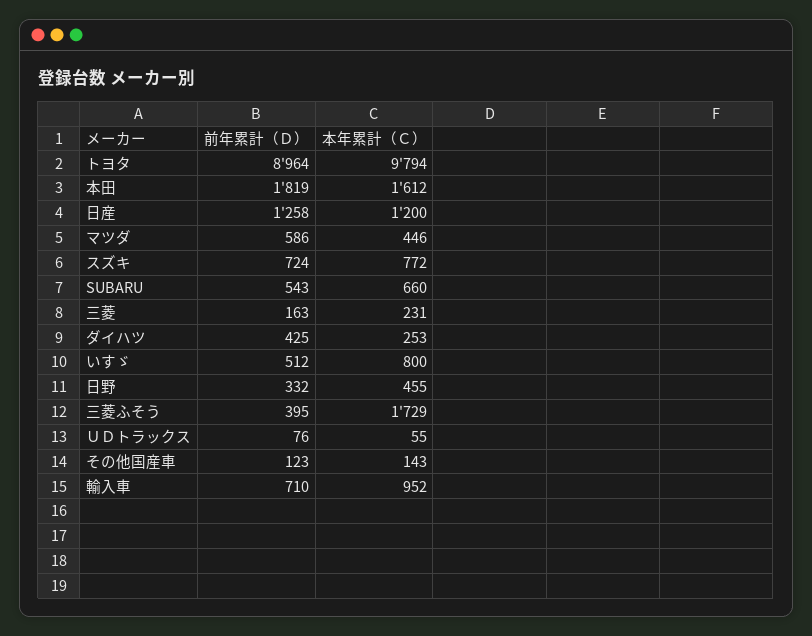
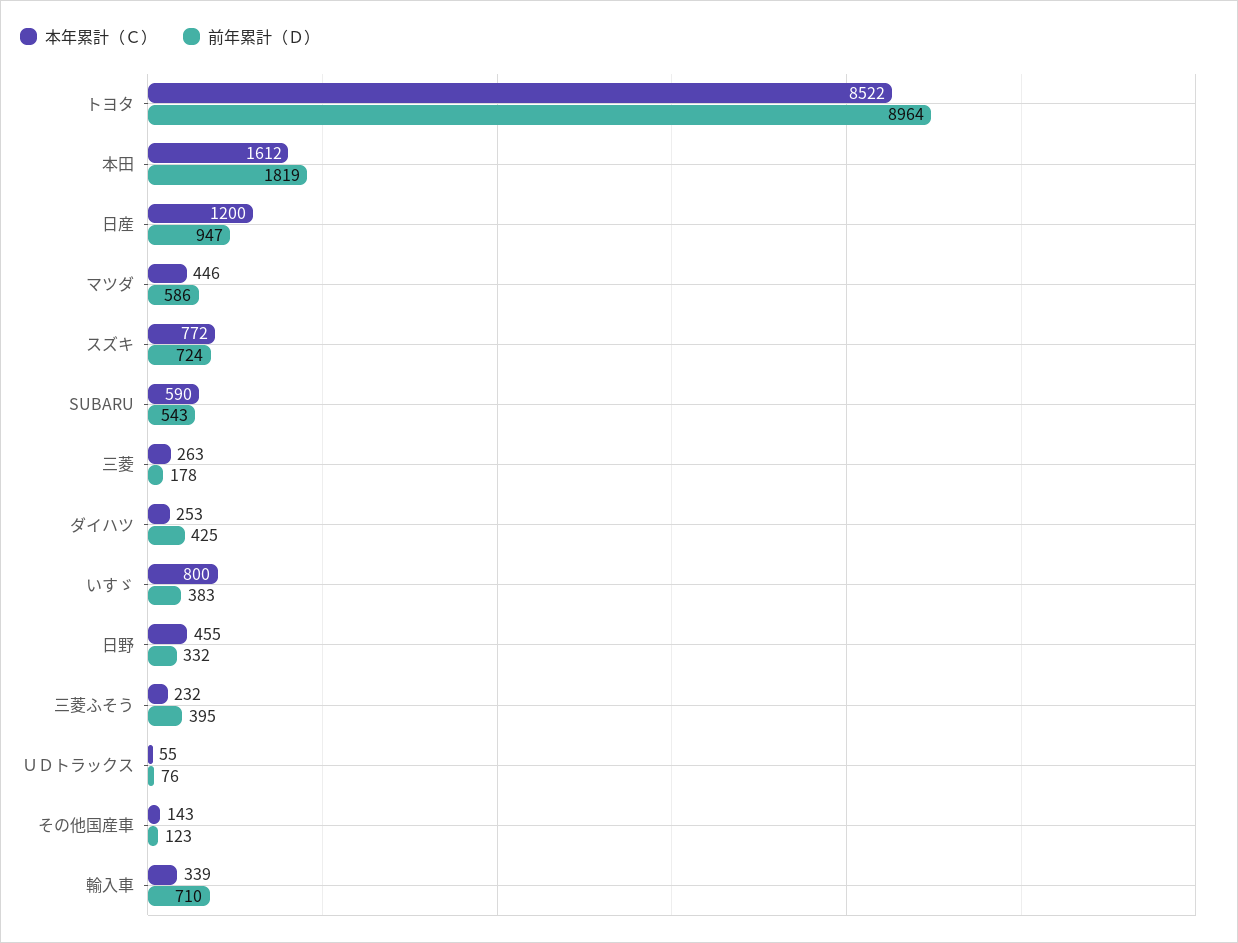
本年累計（Ｃ）, トヨタ: 9794 -> 8522
前年累計（Ｄ）, 日産: 1258 -> 947
本年累計（Ｃ）, SUBARU: 660 -> 590
前年累計（Ｄ）, 三菱: 163 -> 178
本年累計（Ｃ）, 三菱: 231 -> 263
前年累計（Ｄ）, いすゞ: 512 -> 383
本年累計（Ｃ）, 三菱ふそう: 1729 -> 232
本年累計（Ｃ）, 輸入車: 952 -> 339

